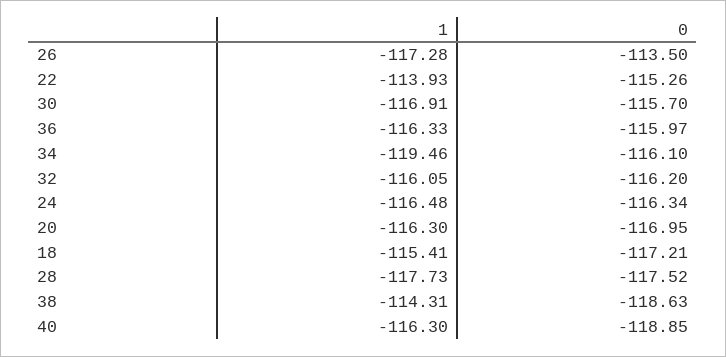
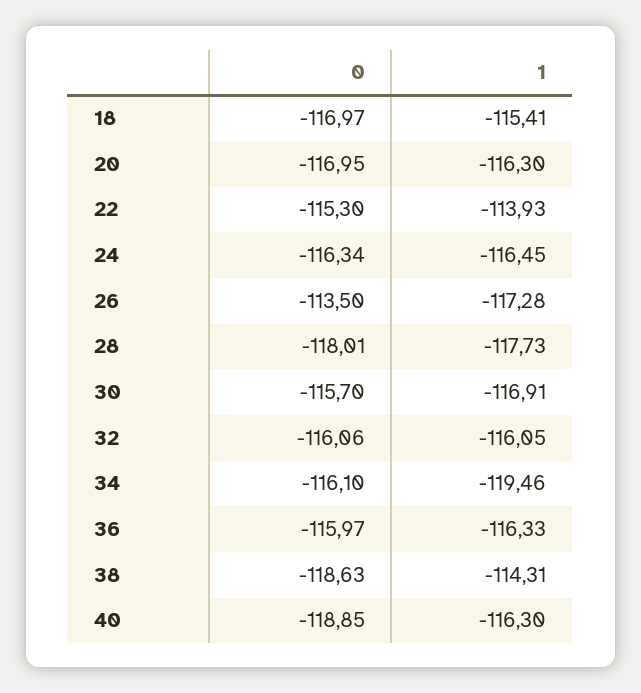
0, 22: -115.26 -> -115.3
0, 32: -116.2 -> -116.06
1, 24: -116.48 -> -116.45
0, 18: -117.21 -> -116.97
0, 28: -117.52 -> -118.01

